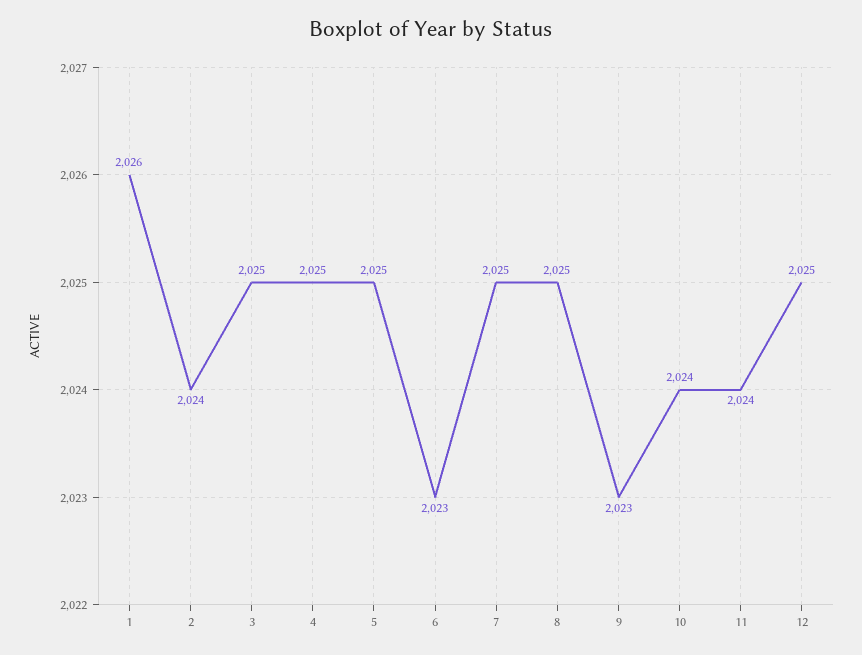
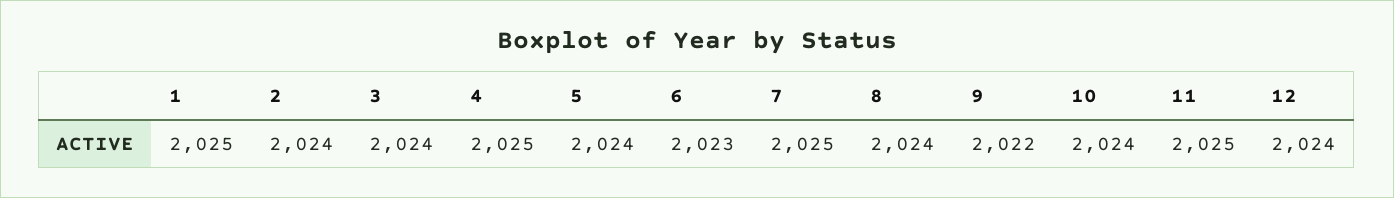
1: 2026 -> 2025
3: 2025 -> 2024
5: 2025 -> 2024
8: 2025 -> 2024
9: 2023 -> 2022
11: 2024 -> 2025
12: 2025 -> 2024

